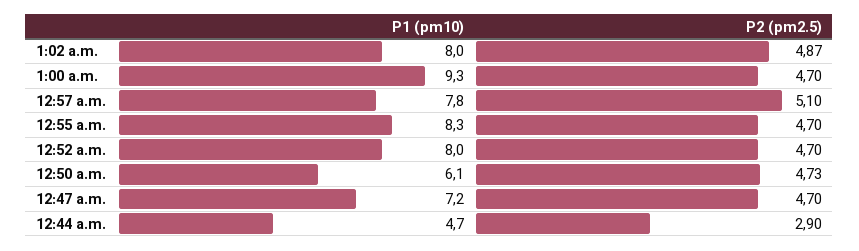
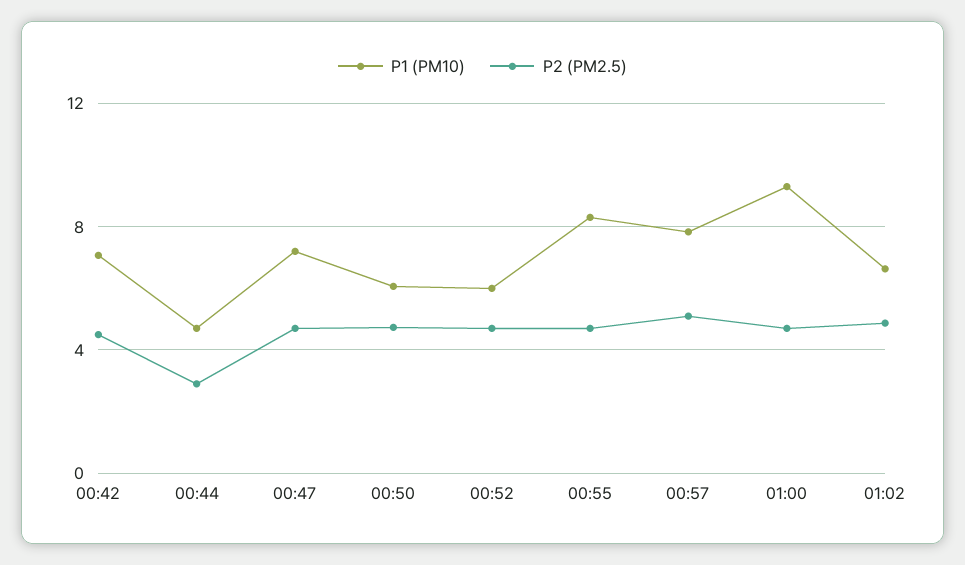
P1 (pm10), 1:02 a.m.: 8 -> 6.5
P1 (pm10), 12:52 a.m.: 8 -> 6
P1 (pm10), 00:42: none -> 7
P2 (pm2.5), 00:42: none -> 4.5

